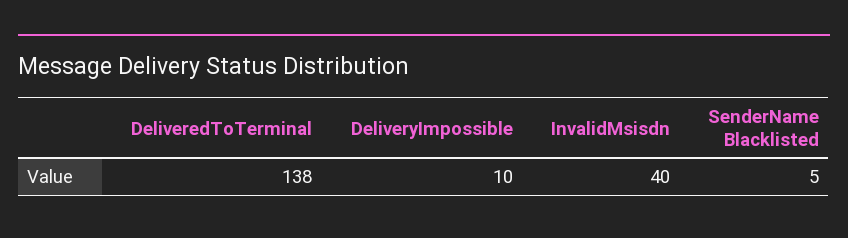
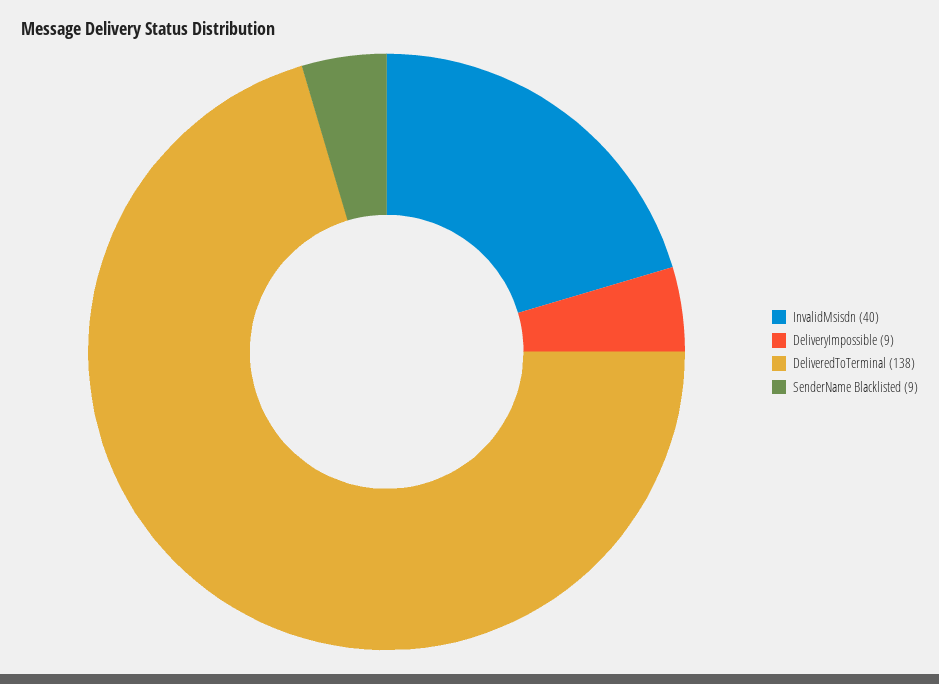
DeliveryImpossible: 10 -> 9
SenderName Blacklisted: 5 -> 9

